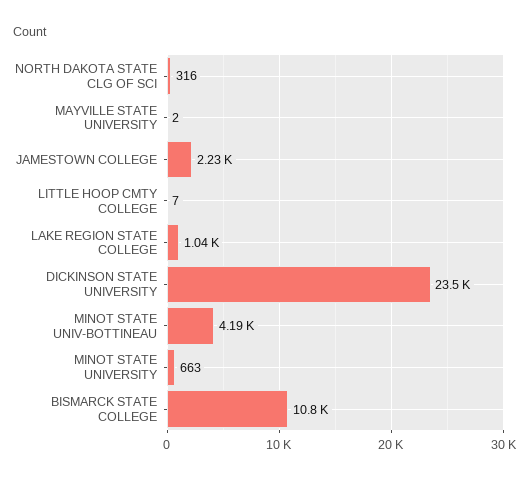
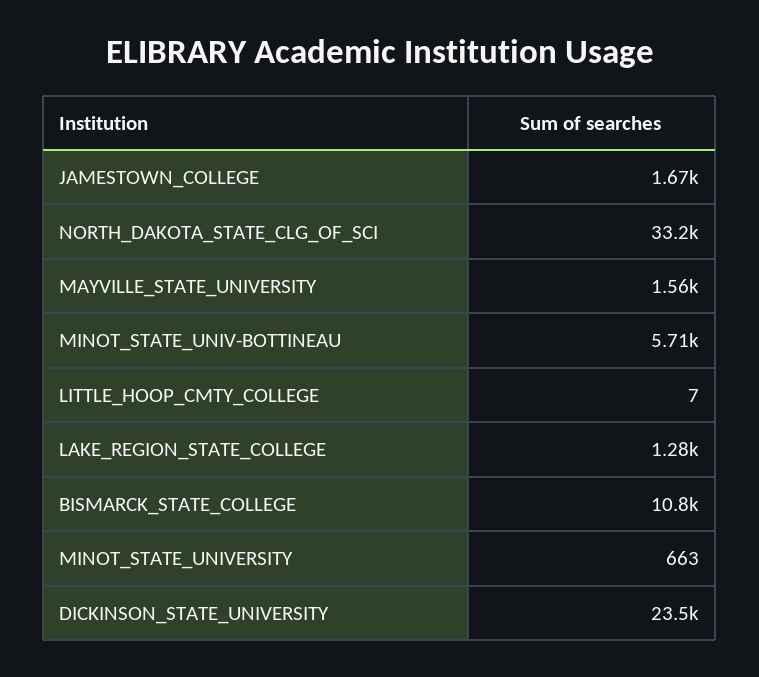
NORTH DAKOTA STATE CLG OF SCI: 316 -> 33200
MAYVILLE STATE UNIVERSITY: 2 -> 1560
JAMESTOWN COLLEGE: 2230 -> 1670
LAKE REGION STATE COLLEGE: 1040 -> 1280
MINOT STATE UNIV-BOTTINEAU: 4190 -> 5710

